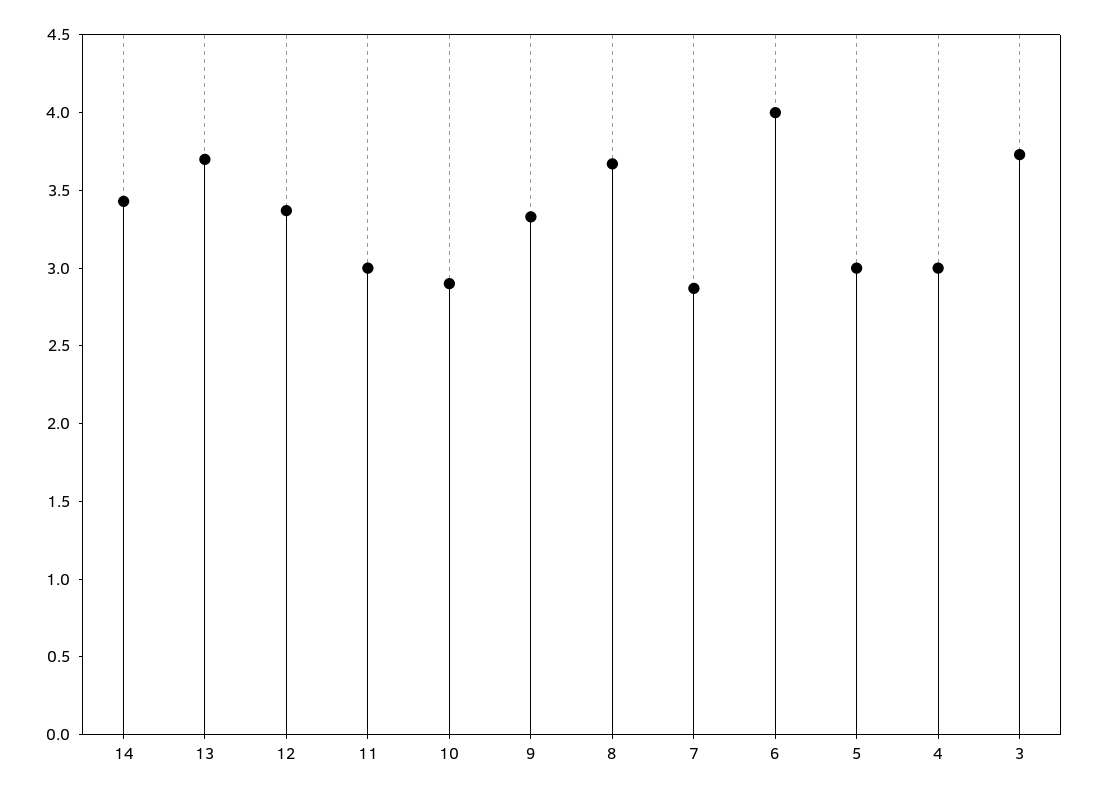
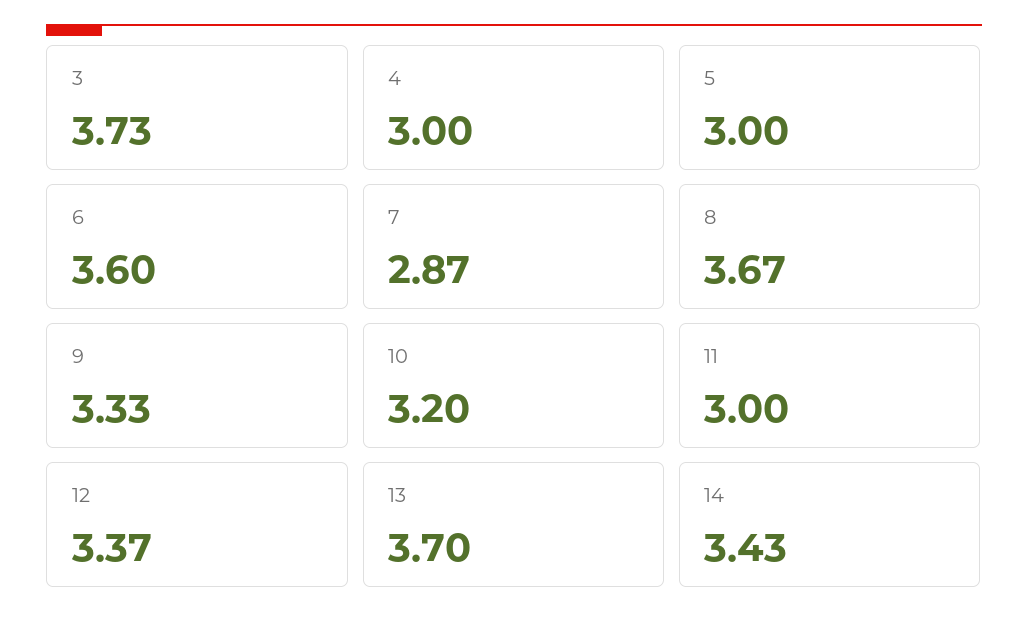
10: 2.9 -> 3.2
6: 4 -> 3.6

